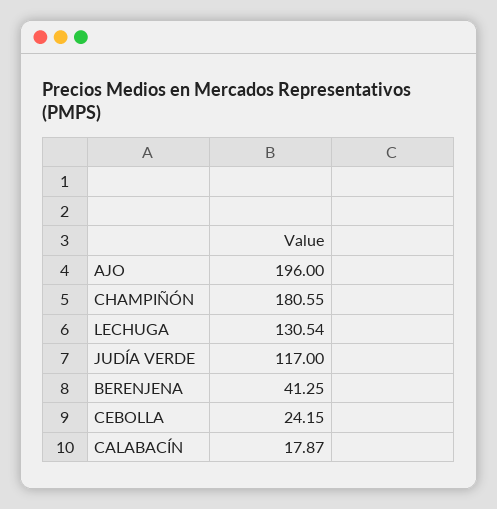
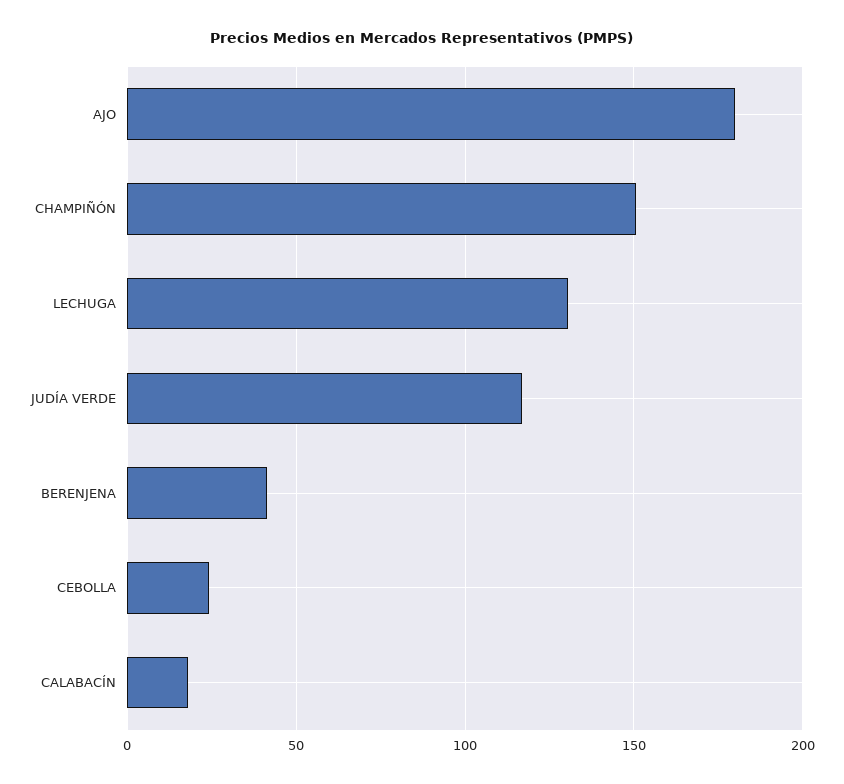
AJO: 196 -> 180
CHAMPIÑÓN: 180.55 -> 150

